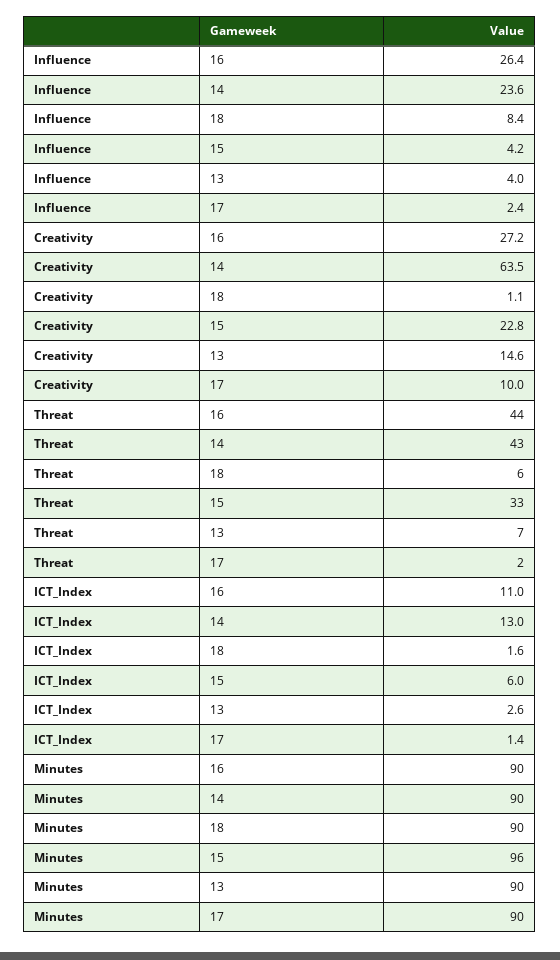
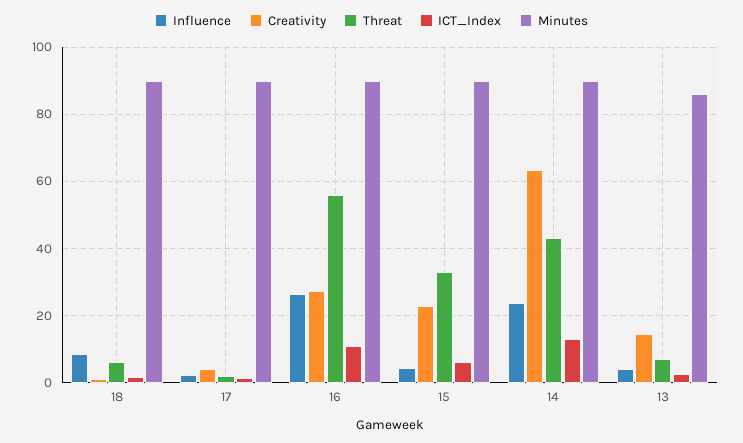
Creativity, 17: 10 -> 4
Threat, 16: 44 -> 56
Minutes, 15: 96 -> 90
Minutes, 13: 90 -> 86

